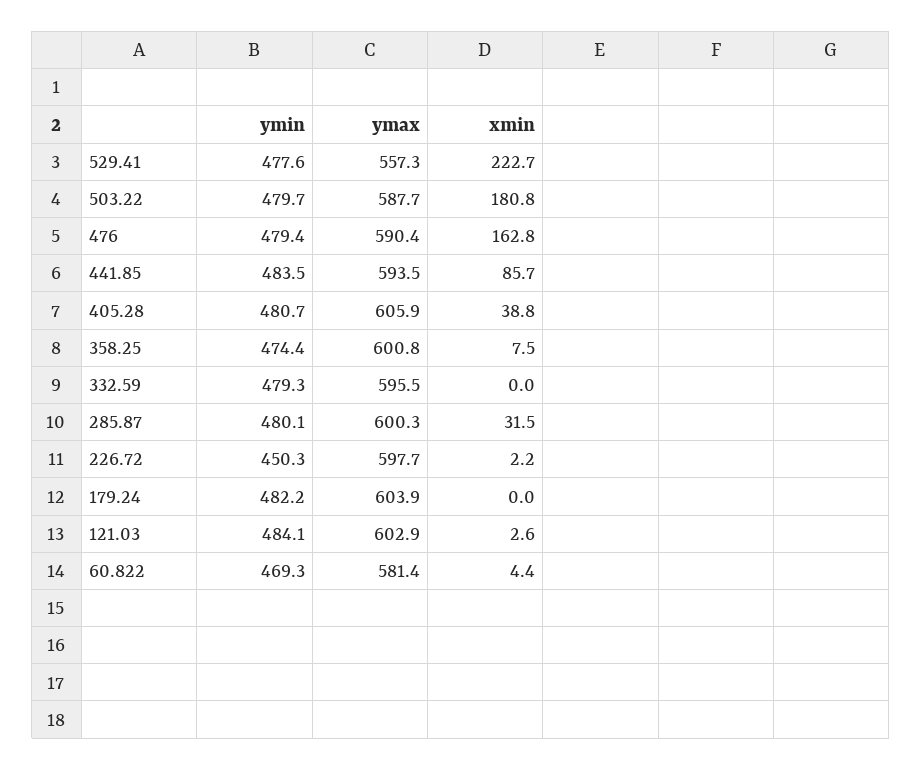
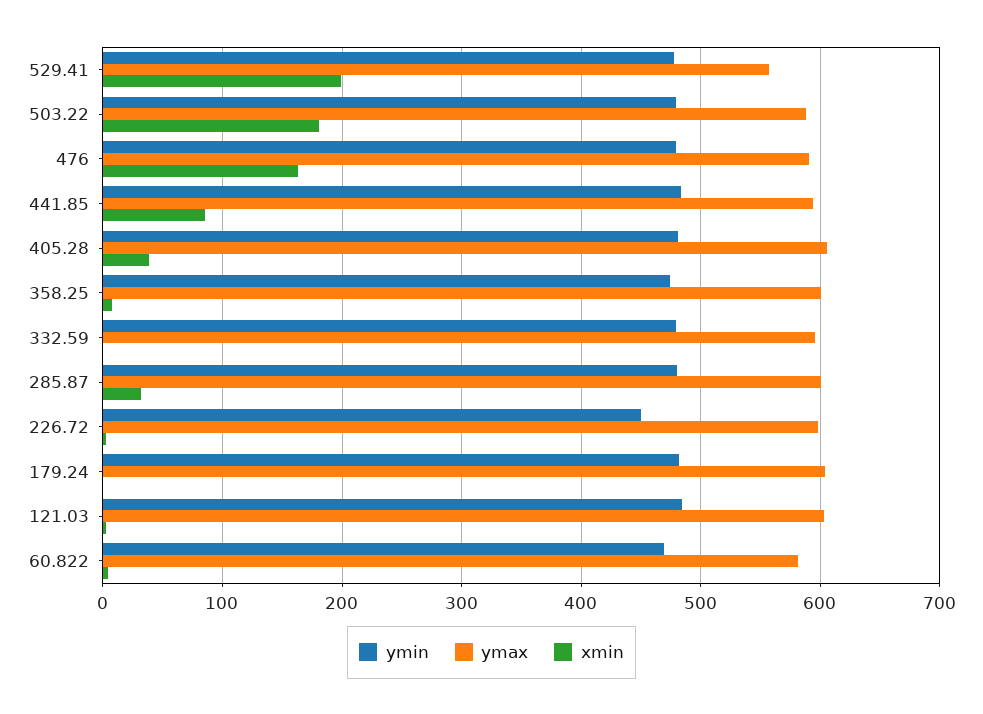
xmin, 529.41: 222.7 -> 200

